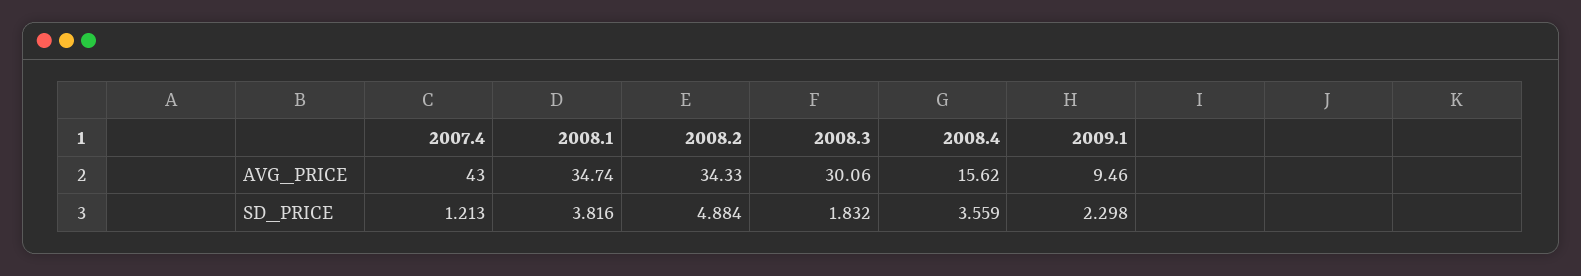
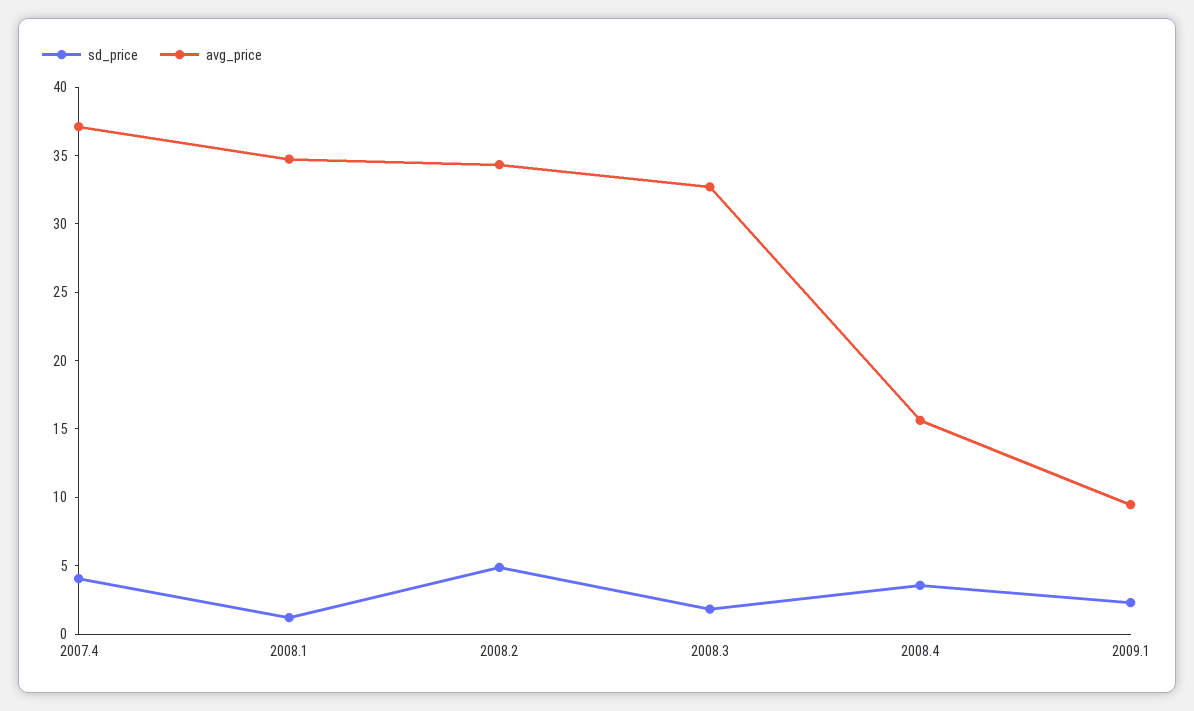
AVG_PRICE, 2007.4: 43 -> 37
AVG_PRICE, 2008.3: 30.06 -> 33
SD_PRICE, 2007.4: 1.213 -> 4
SD_PRICE, 2008.1: 3.816 -> 1

